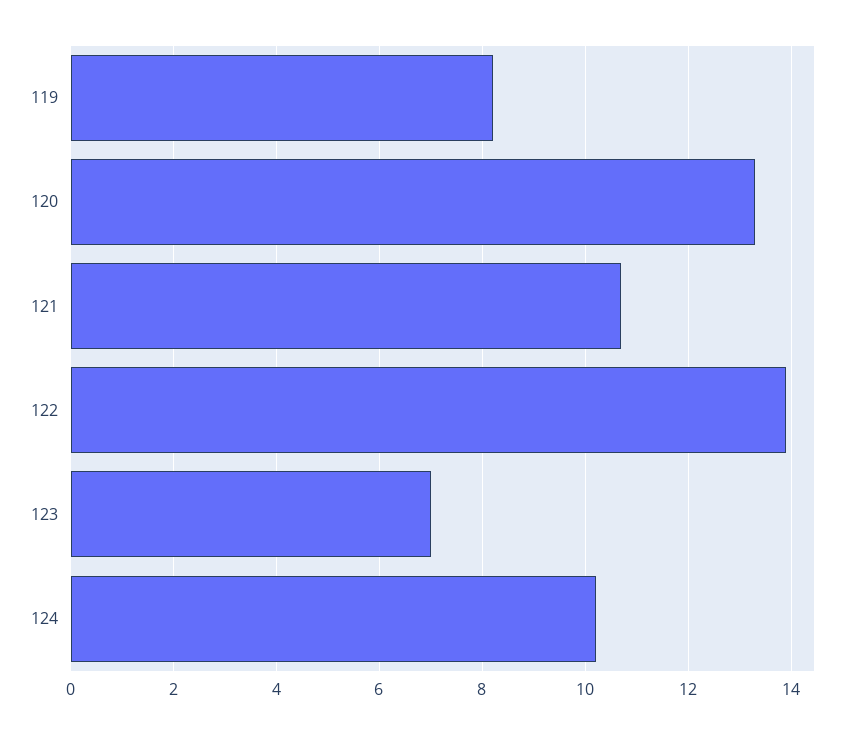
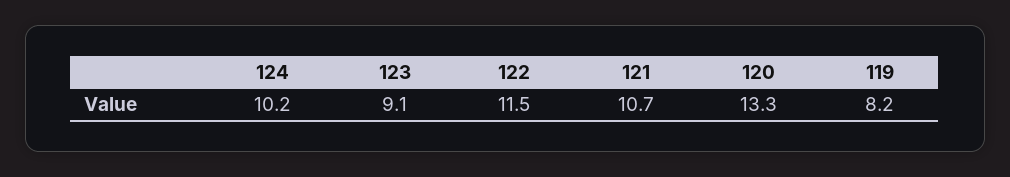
122: 14 -> 11.5
123: 7 -> 9.1

